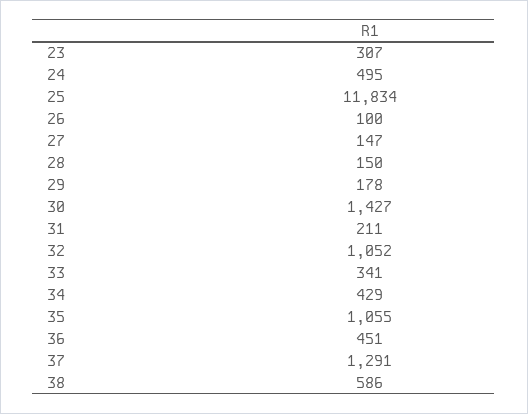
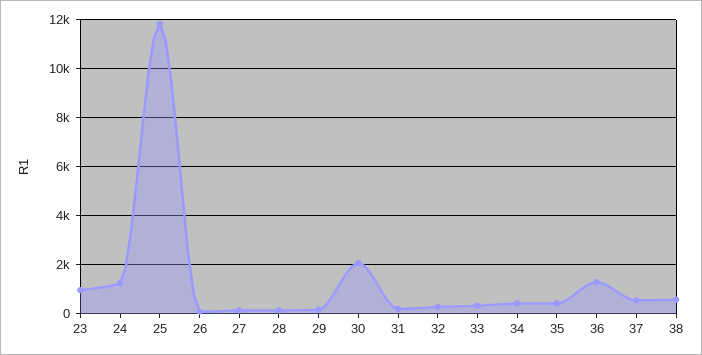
23: 307 -> 1000
24: 495 -> 1250
30: 1427 -> 2000
32: 1052 -> 250
35: 1055 -> 500
36: 451 -> 1250
37: 1291 -> 500

